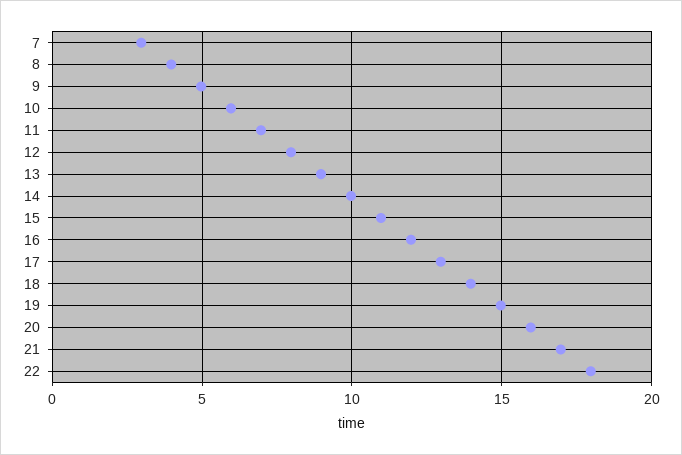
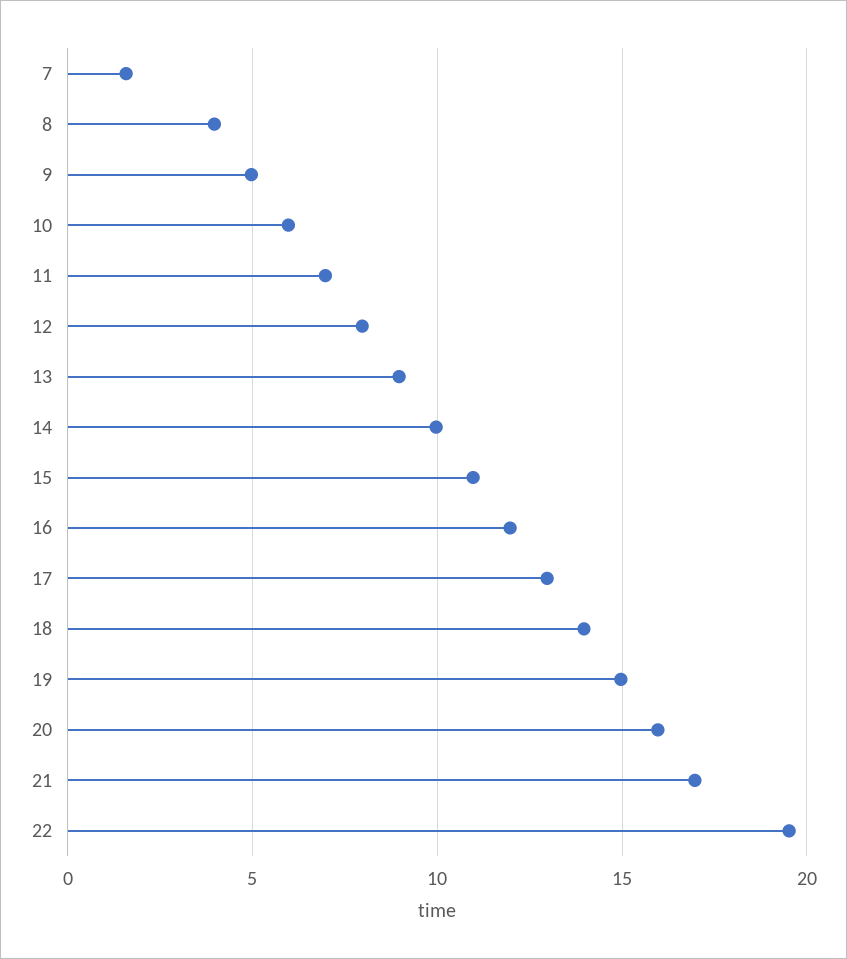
7: 3 -> 1.5
22: 18 -> 19.5

